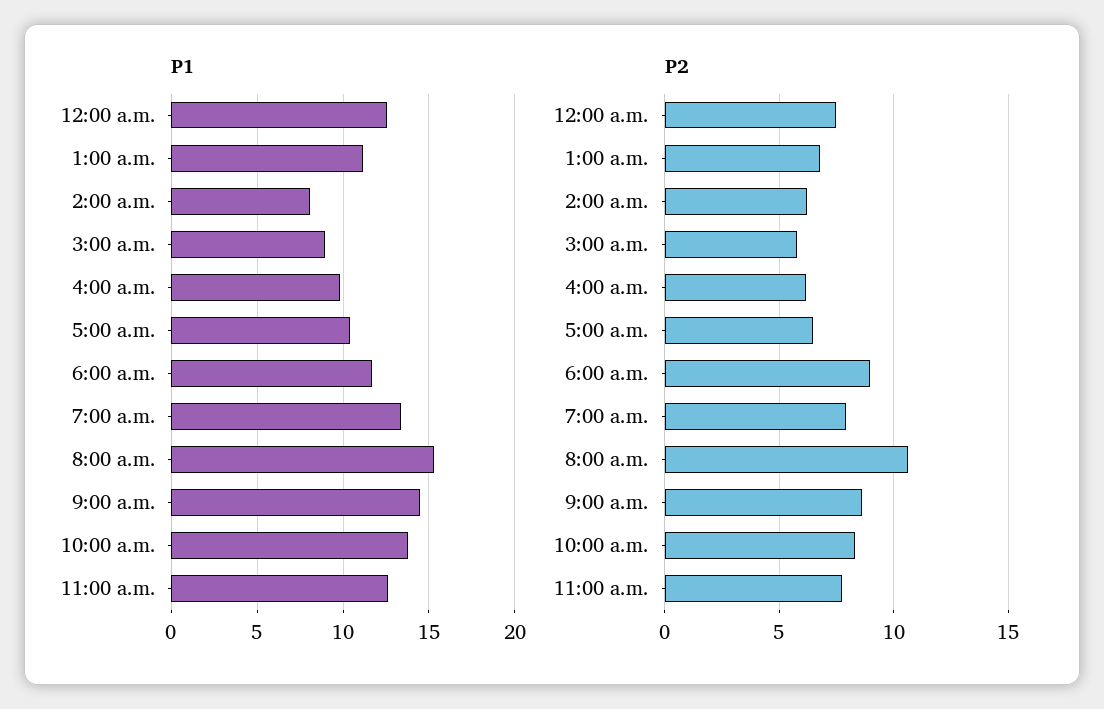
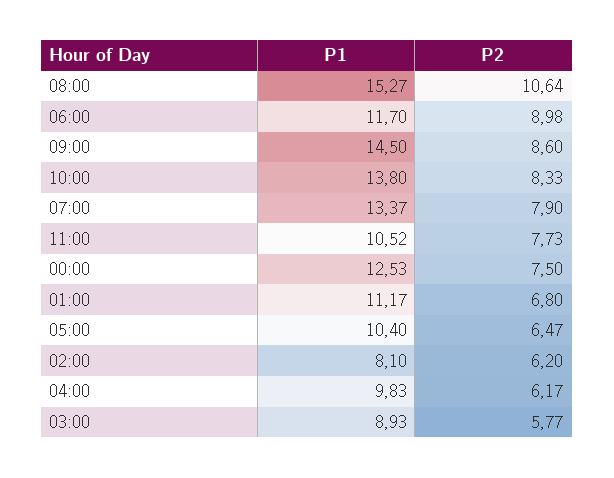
P1, 11:00 a.m.: 12.5 -> 10.52

